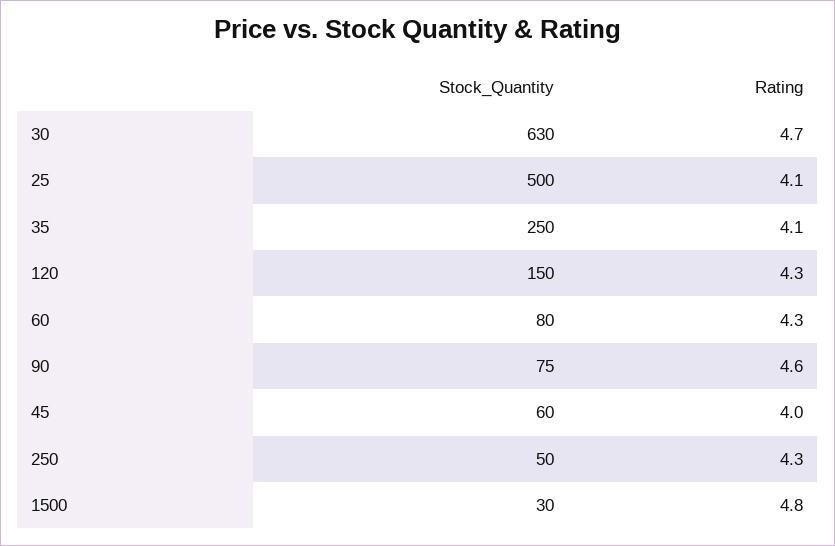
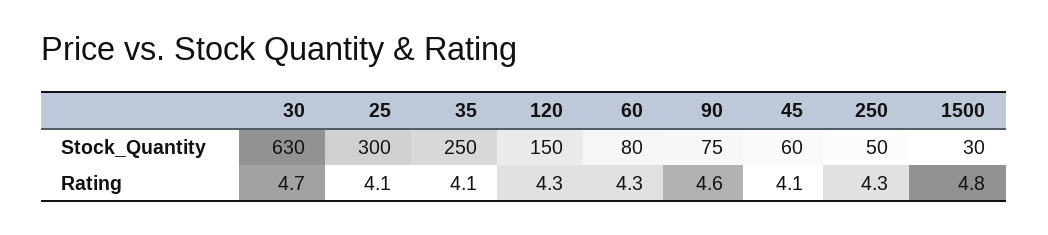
Stock_Quantity, 25: 500 -> 300
Rating, 45: 4 -> 4.1

